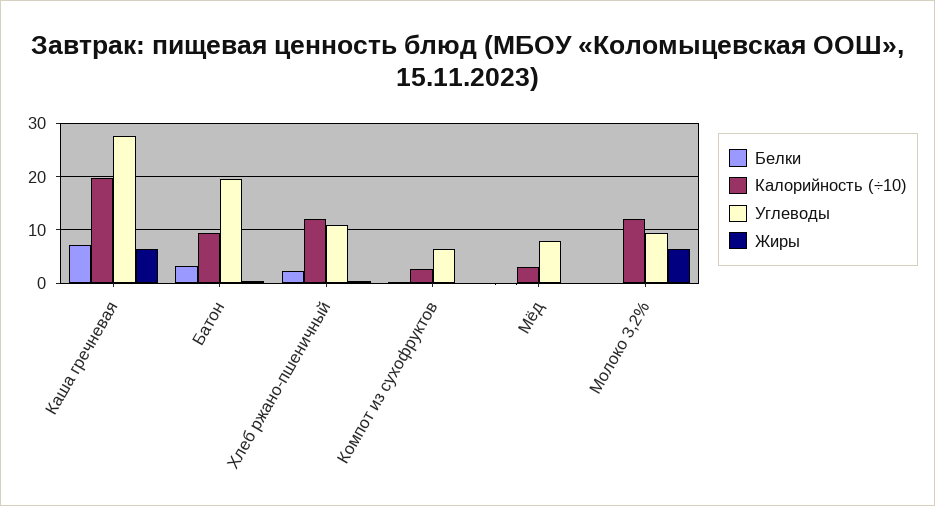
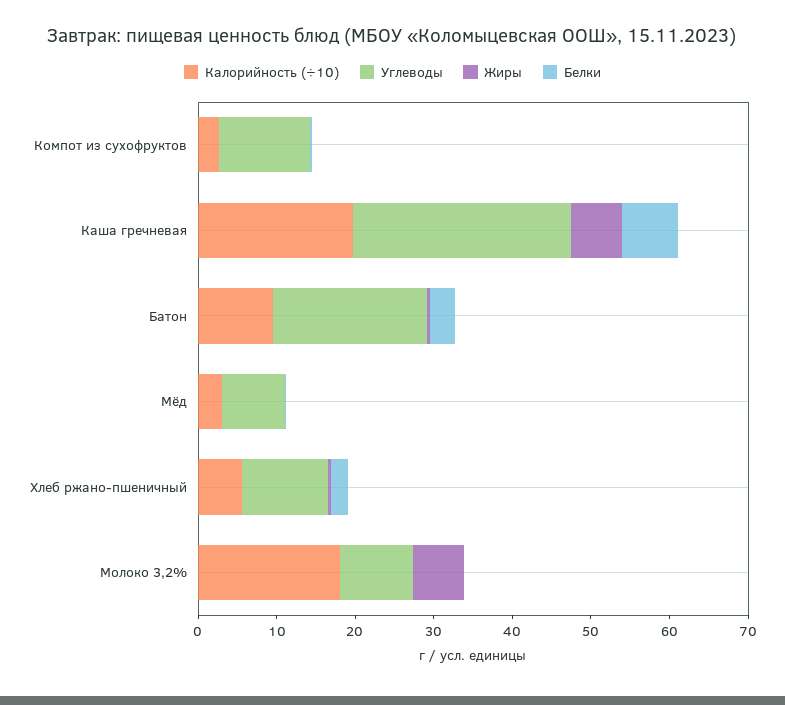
Калорийность (÷10), Хлеб ржано-пшеничный: 12 -> 6
Углеводы, Компот из сухофруктов: 6 -> 12
Калорийность (÷10), Молоко 3,2%: 12 -> 18

